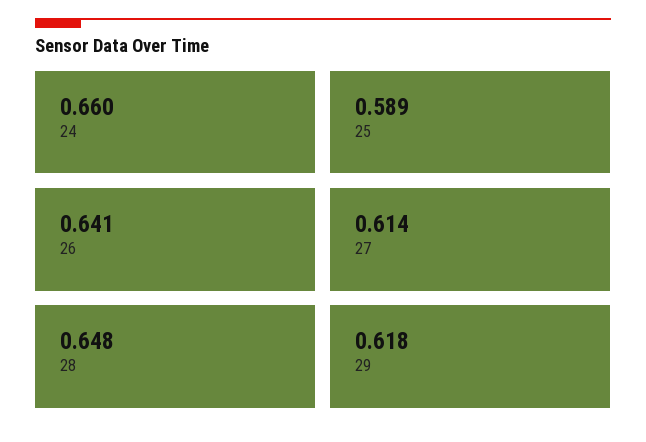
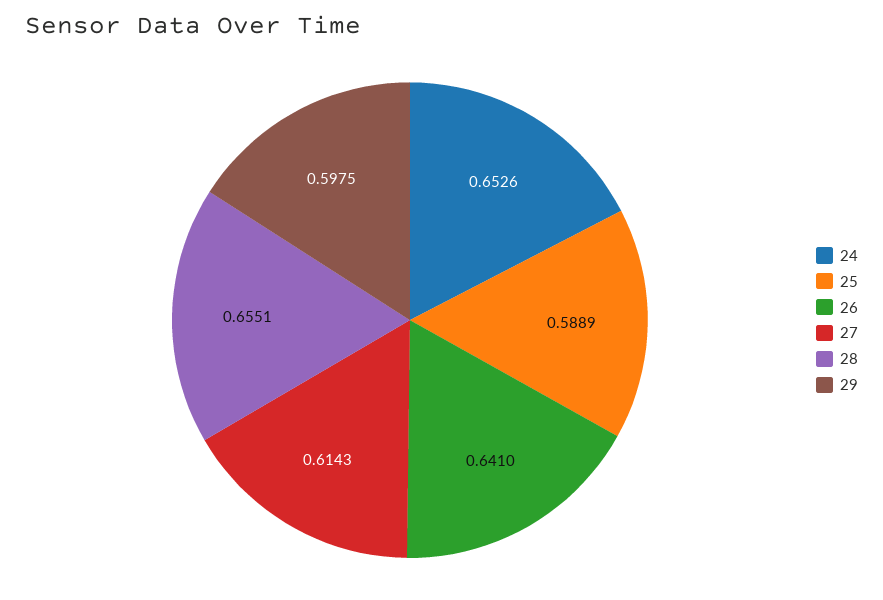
24: 0.66 -> 0.6526
28: 0.648 -> 0.6551
29: 0.618 -> 0.5975

